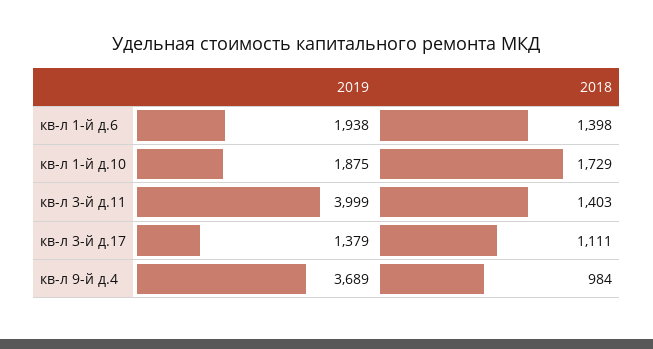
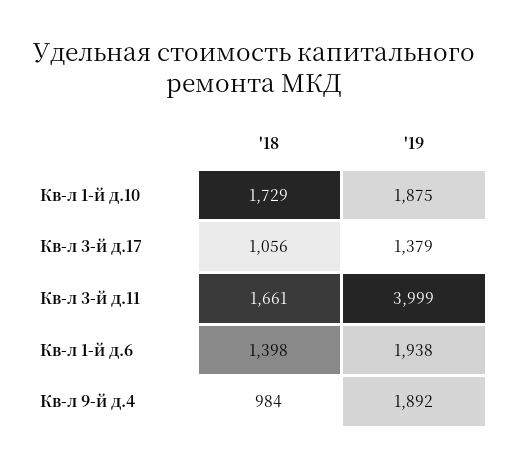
2018, кв-л 3-й д.11: 1403 -> 1661
2018, кв-л 3-й д.17: 1111 -> 1056
2019, кв-л 9-й д.4: 3689 -> 1892

